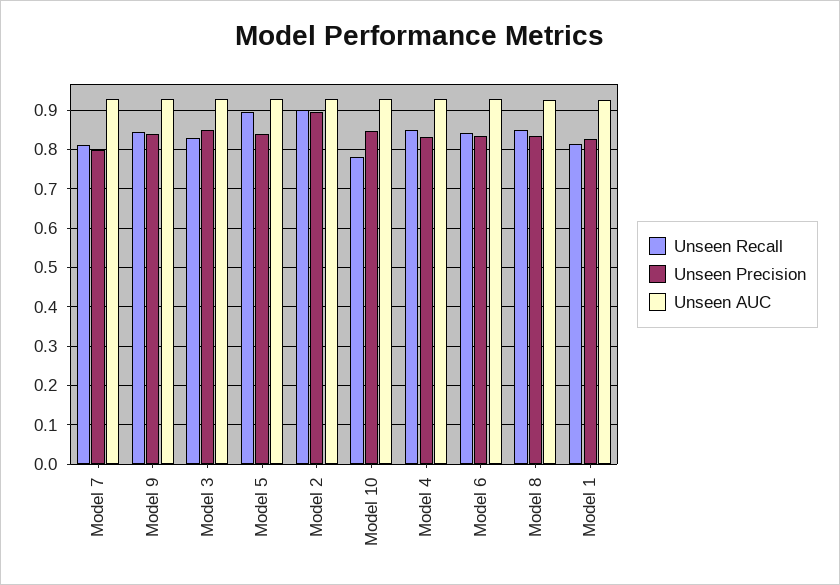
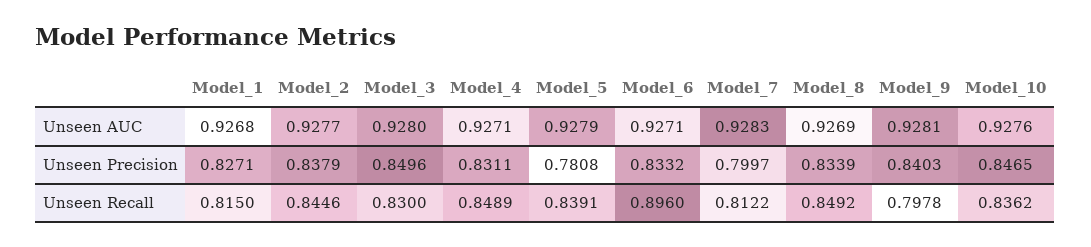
Unseen Recall, Model 9: 0.84 -> 0.7978
Unseen Recall, Model 5: 0.9 -> 0.8391
Unseen Precision, Model 5: 0.84 -> 0.7808
Unseen Recall, Model 2: 0.9 -> 0.8446
Unseen Precision, Model 2: 0.9 -> 0.8379
Unseen Recall, Model 10: 0.78 -> 0.8362
Unseen Recall, Model 6: 0.84 -> 0.896

